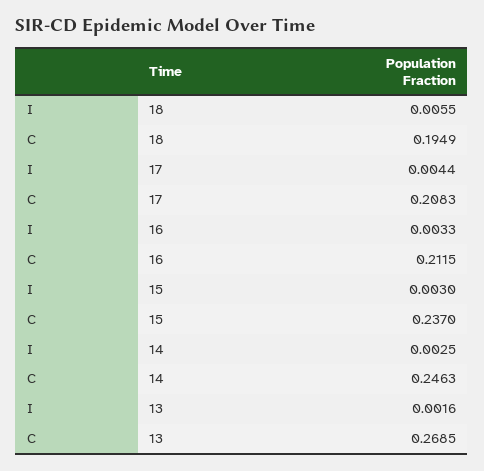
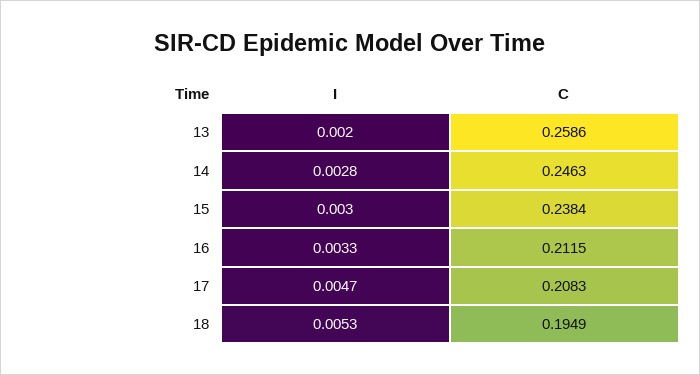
I, 18: 0.0055 -> 0.0053
I, 17: 0.0044 -> 0.0047
C, 15: 0.237 -> 0.2384
I, 14: 0.0025 -> 0.0028
I, 13: 0.0016 -> 0.002
C, 13: 0.2685 -> 0.2586

